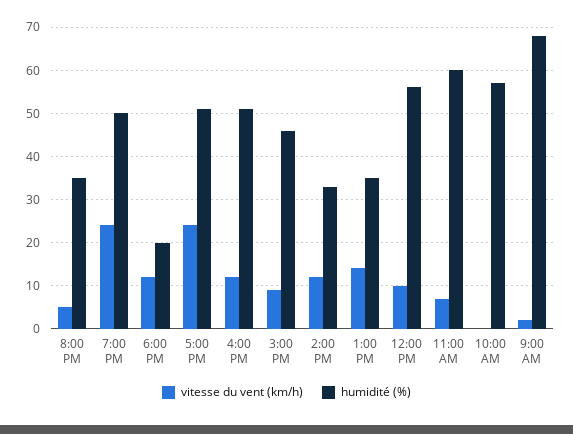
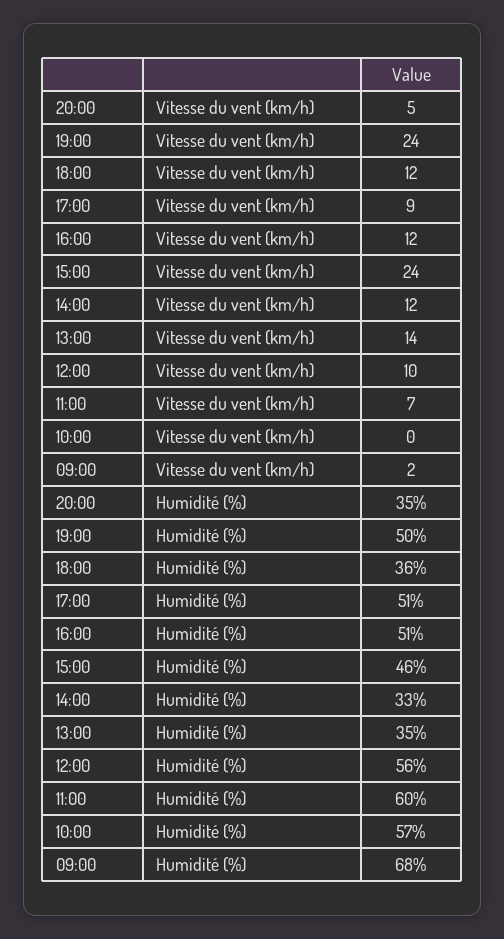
humidité (%), 6:00 PM: 20 -> 36
vitesse du vent (km/h), 5:00 PM: 25 -> 9
vitesse du vent (km/h), 3:00 PM: 10 -> 24

